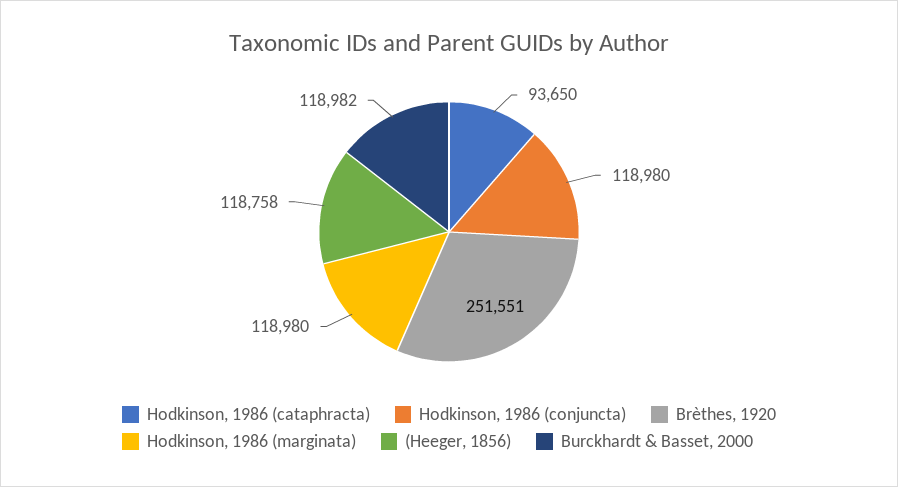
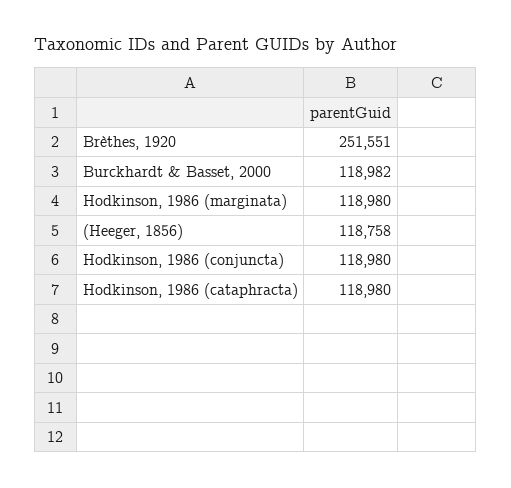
Hodkinson, 1986 (cataphracta): 93650 -> 118980

